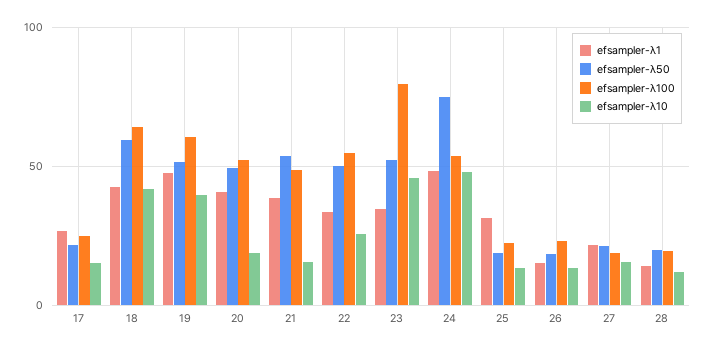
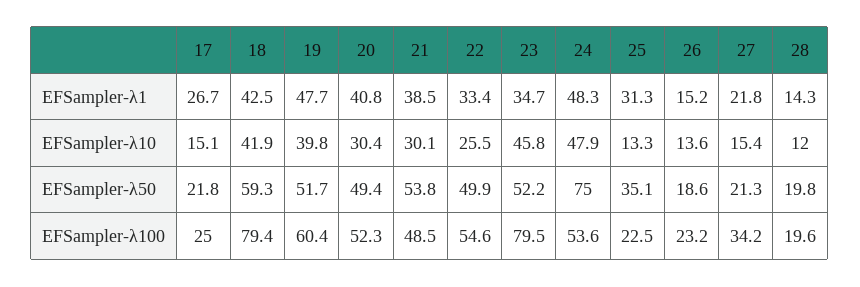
efsampler-λ100, 18: 65 -> 79.4
efsampler-λ10, 20: 20 -> 30.4
efsampler-λ10, 21: 15 -> 30.1
efsampler-λ50, 25: 20 -> 35.1
efsampler-λ100, 27: 20 -> 34.2

